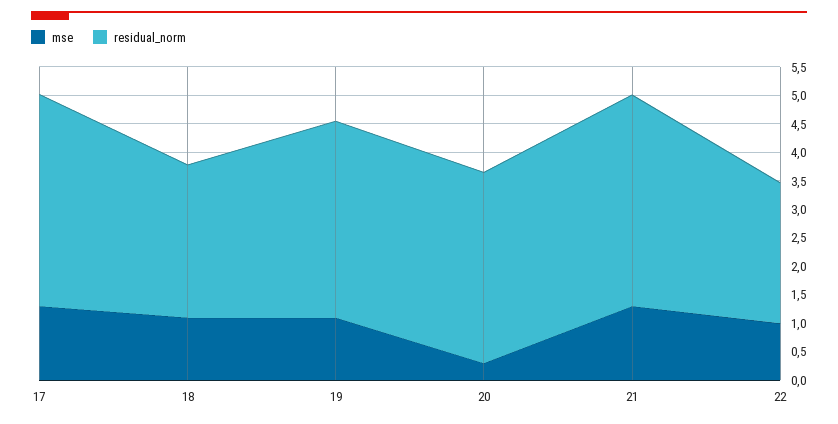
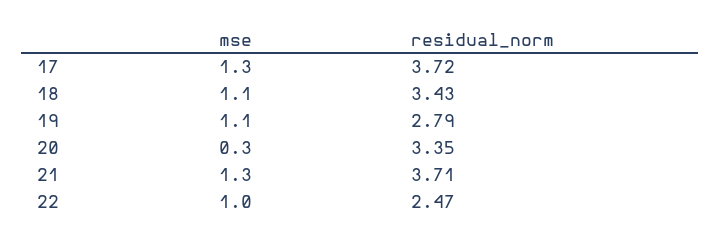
residual_norm, 18: 2.75 -> 3.43
residual_norm, 19: 3.5 -> 2.79

